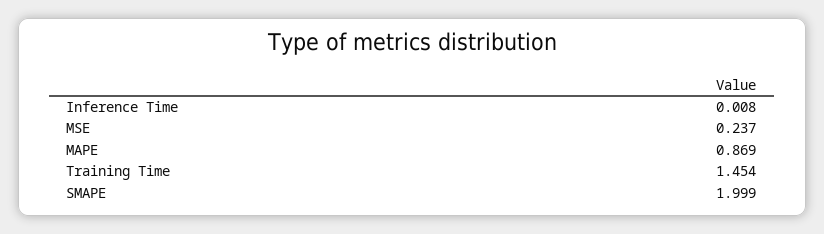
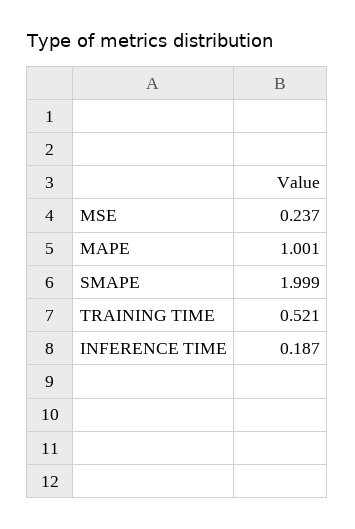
Inference Time: 0.008 -> 0.187
MAPE: 0.869 -> 1.001
Training Time: 1.454 -> 0.521

